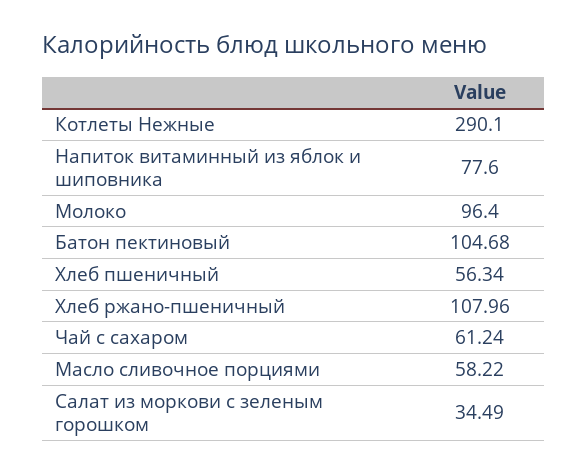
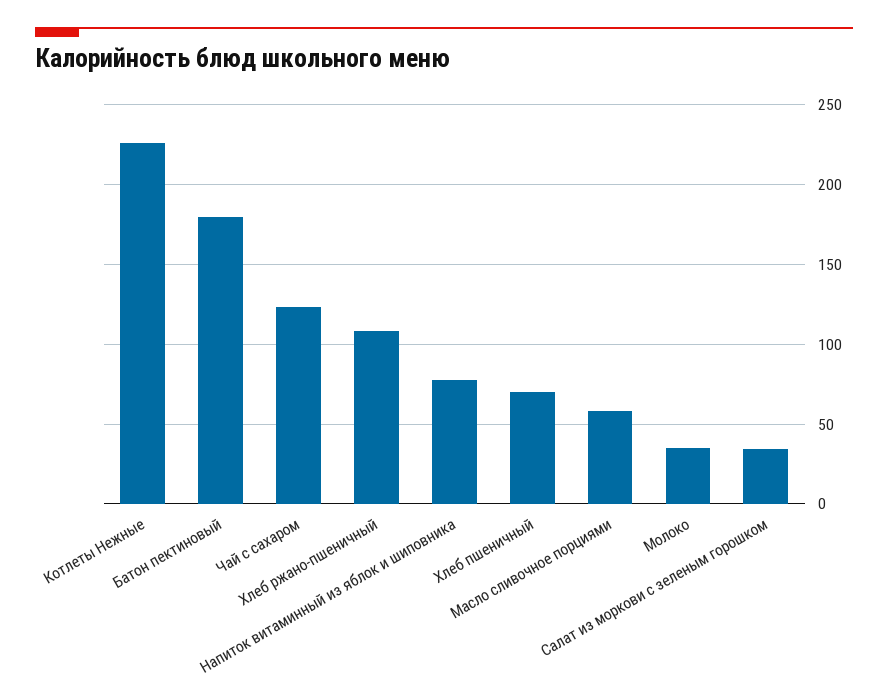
Котлеты Нежные: 290.1 -> 225
Молоко: 96.4 -> 35
Батон пектиновый: 104.68 -> 180
Хлеб пшеничный: 56.34 -> 70
Чай с сахаром: 61.24 -> 125

